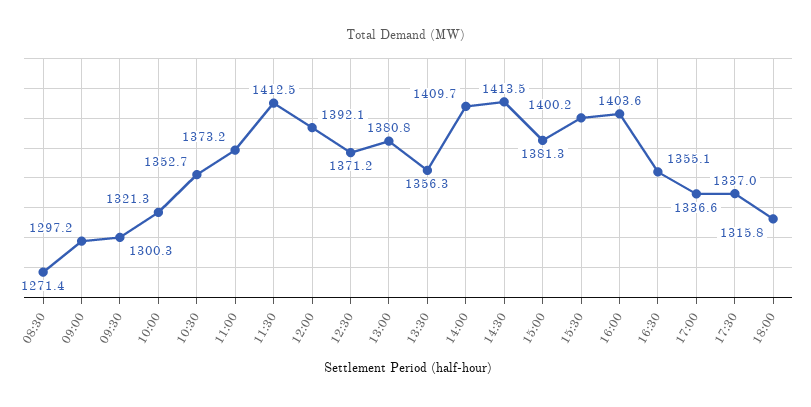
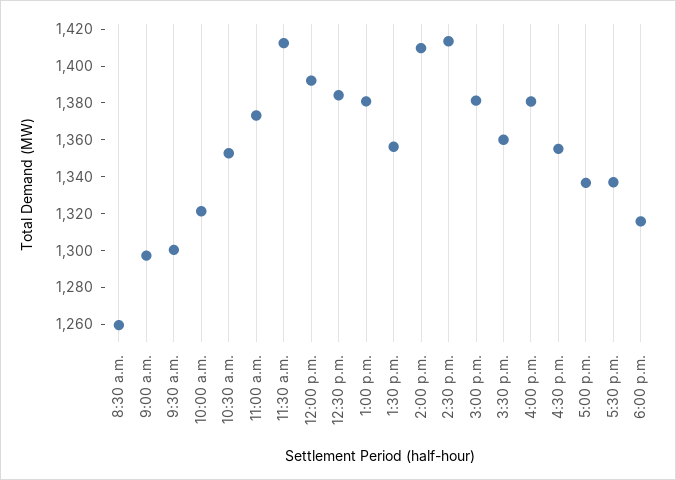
08:30: 1271.4 -> 1260
12:30: 1371.2 -> 1385
15:30: 1400.2 -> 1360
16:00: 1403.6 -> 1380

